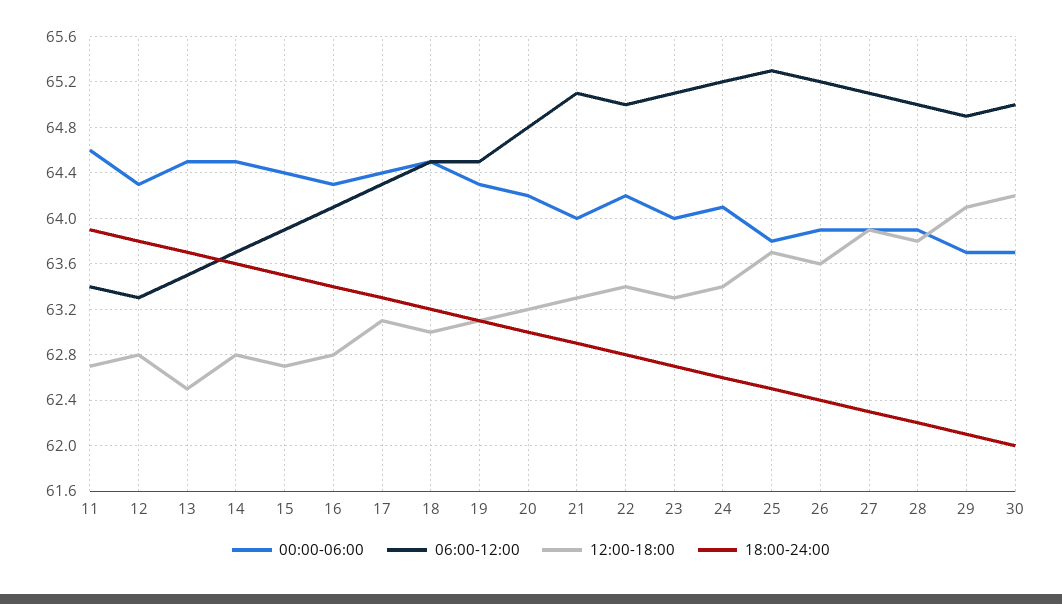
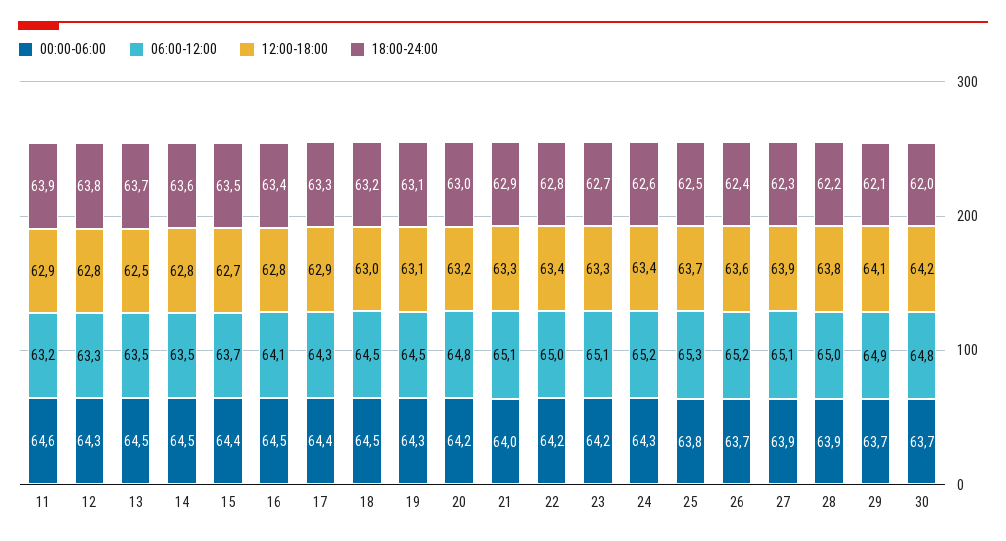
06:00-12:00, 11: 63.4 -> 63.2
12:00-18:00, 11: 62.7 -> 62.9
06:00-12:00, 14: 63.7 -> 63.5
06:00-12:00, 15: 63.9 -> 63.7
00:00-06:00, 16: 64.3 -> 64.5
12:00-18:00, 17: 63.1 -> 62.9
00:00-06:00, 23: 64 -> 64.2
00:00-06:00, 24: 64.1 -> 64.3
00:00-06:00, 26: 63.9 -> 63.7
06:00-12:00, 30: 65 -> 64.8

